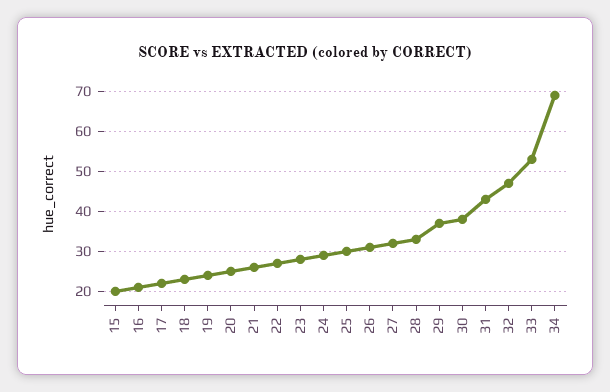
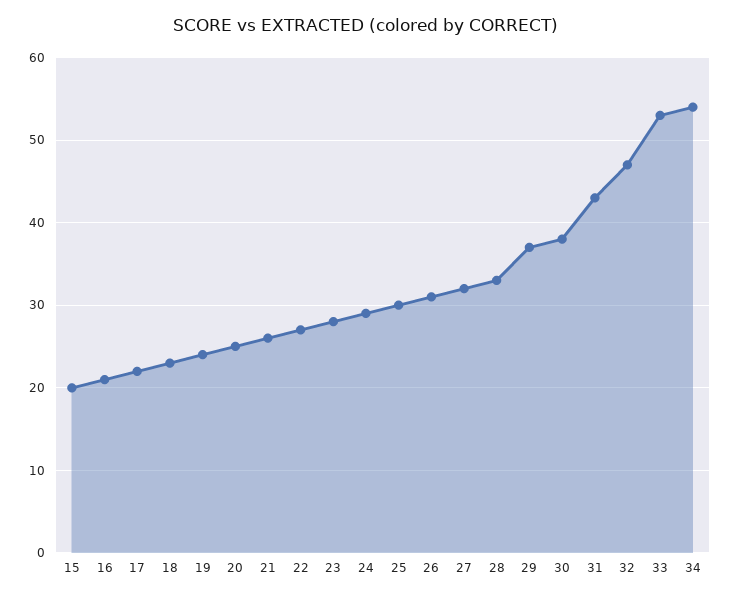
34: 70 -> 54

